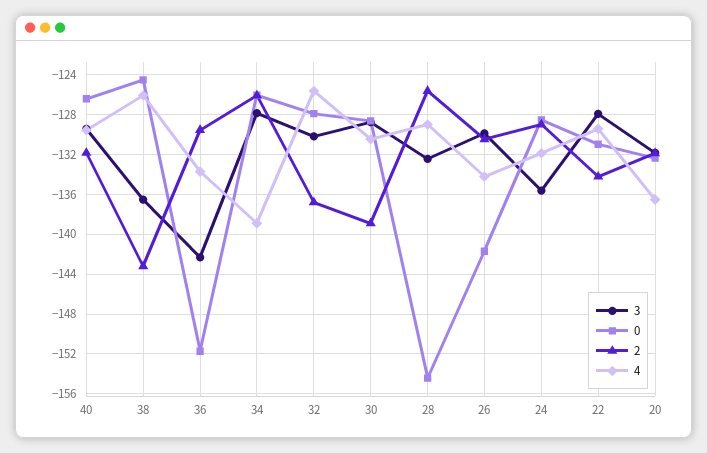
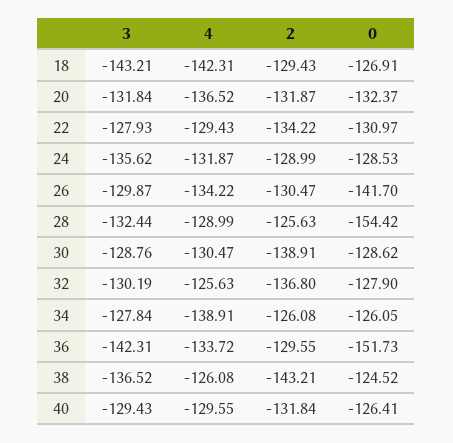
3, 18: none -> -143.21
4, 18: none -> -142.31
2, 18: none -> -129.43
0, 18: none -> -126.91

